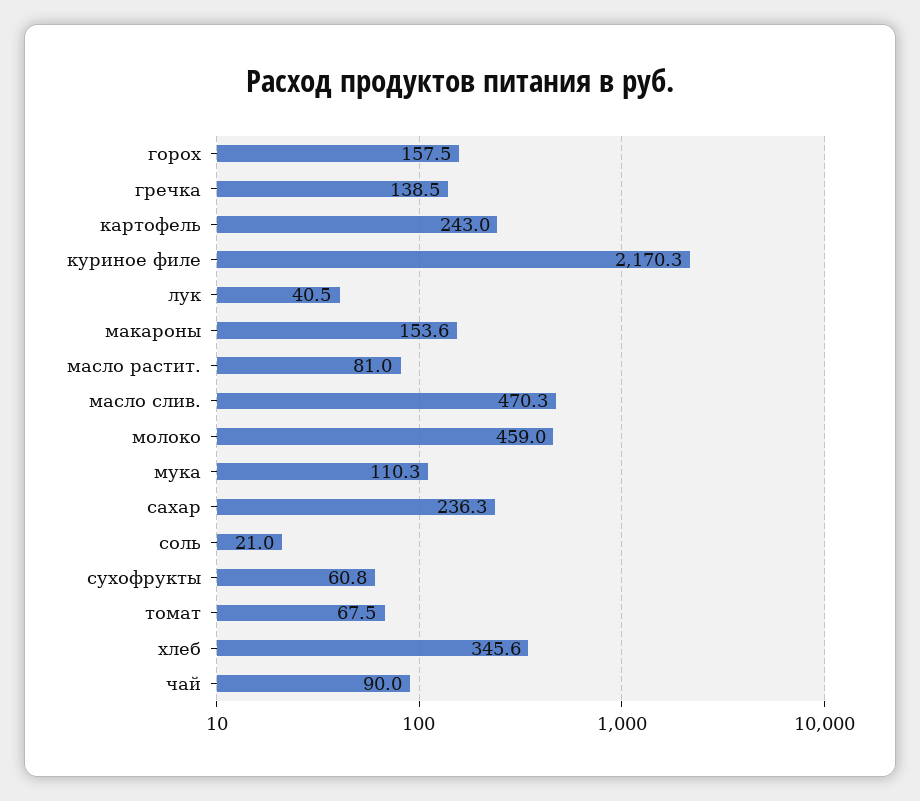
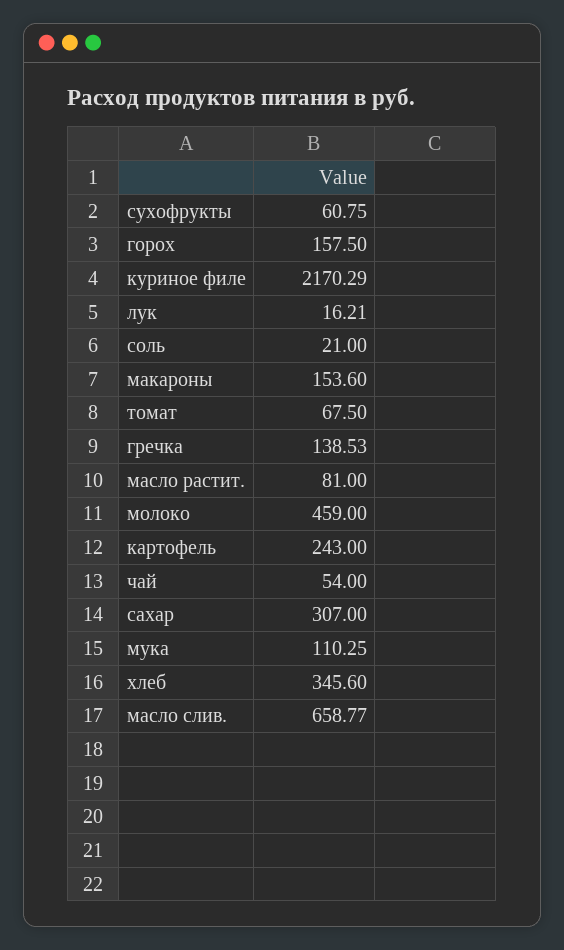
лук: 40.5 -> 16.21
масло слив.: 470.3 -> 658.77
сахар: 236.3 -> 307
чай: 90 -> 54

